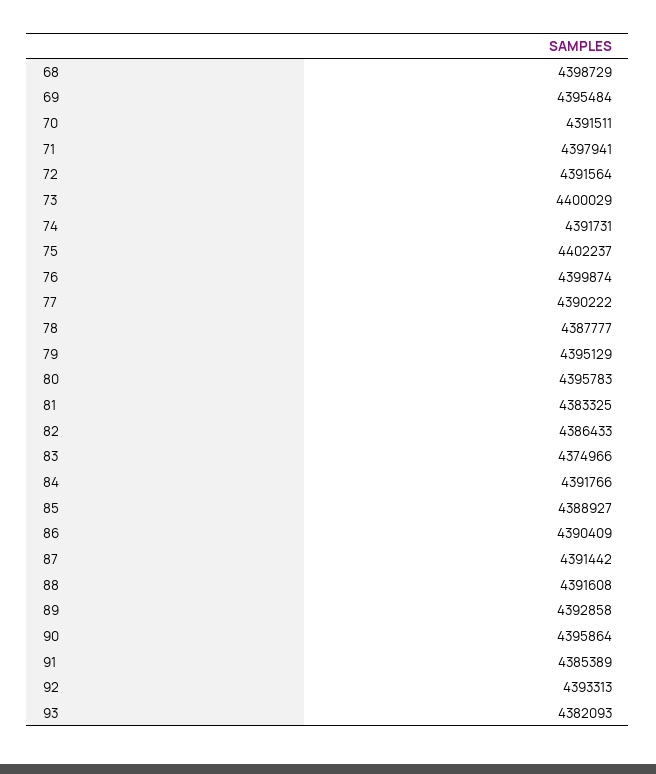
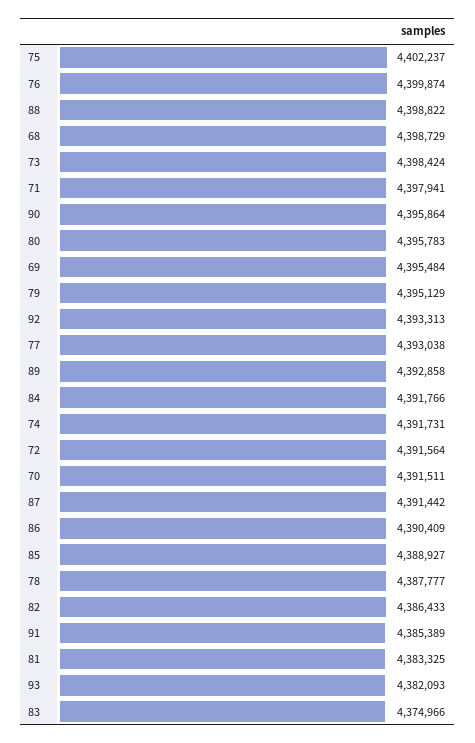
73: 4400029 -> 4398424
77: 4390222 -> 4393038
88: 4391608 -> 4398822

